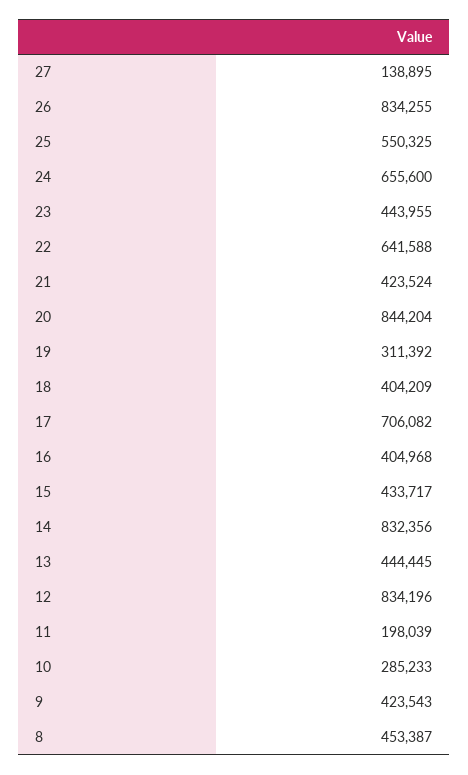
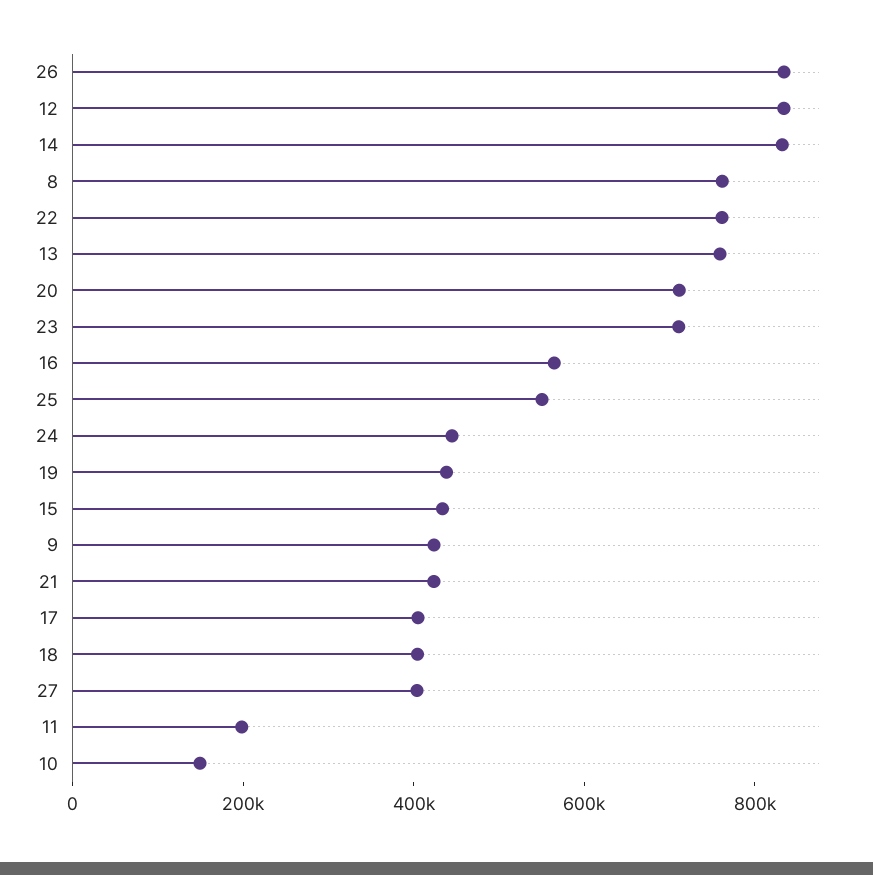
27: 138895 -> 400000
24: 655600 -> 450000
23: 443955 -> 700000
22: 641588 -> 750000
20: 844204 -> 700000
19: 311392 -> 450000
17: 706082 -> 400000
16: 404968 -> 550000
13: 444445 -> 750000
10: 285233 -> 150000
8: 453387 -> 750000

